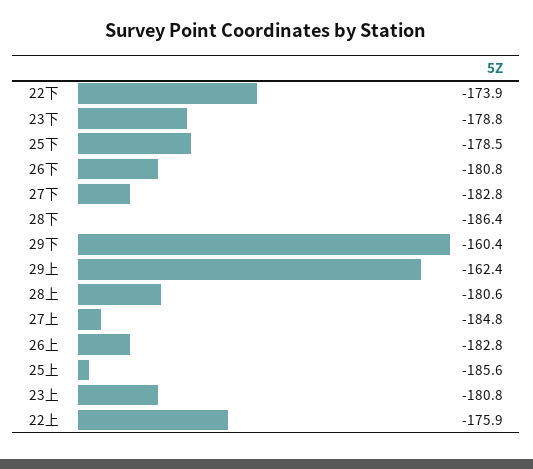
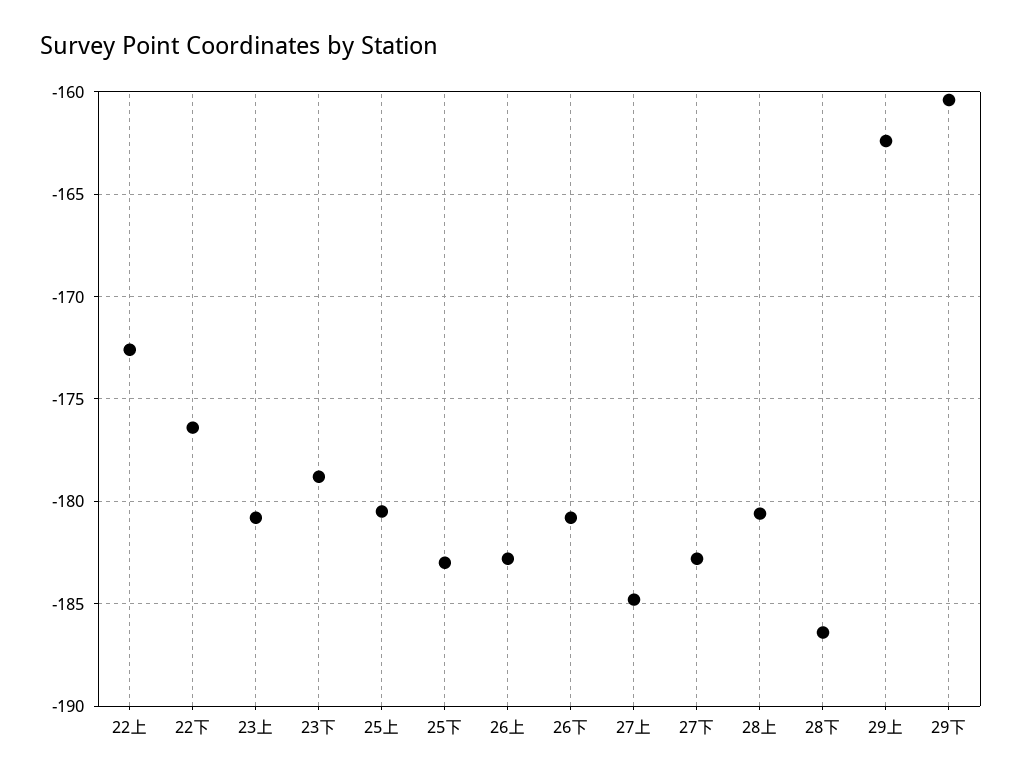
22下: -173.9 -> -176.5
25下: -178.5 -> -183
25上: -185.6 -> -180.5
22上: -175.9 -> -172.5

